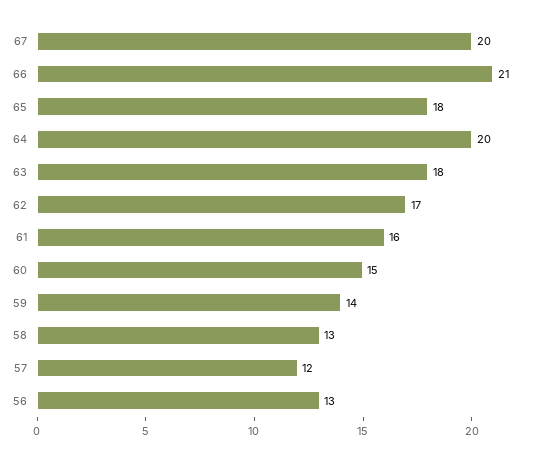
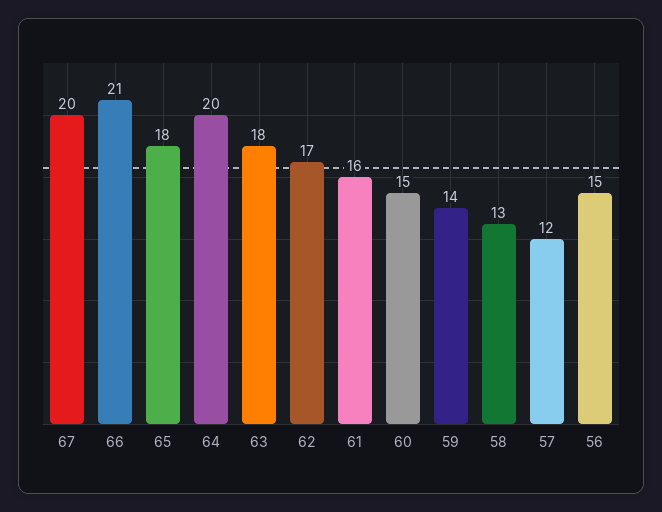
56: 13 -> 15

